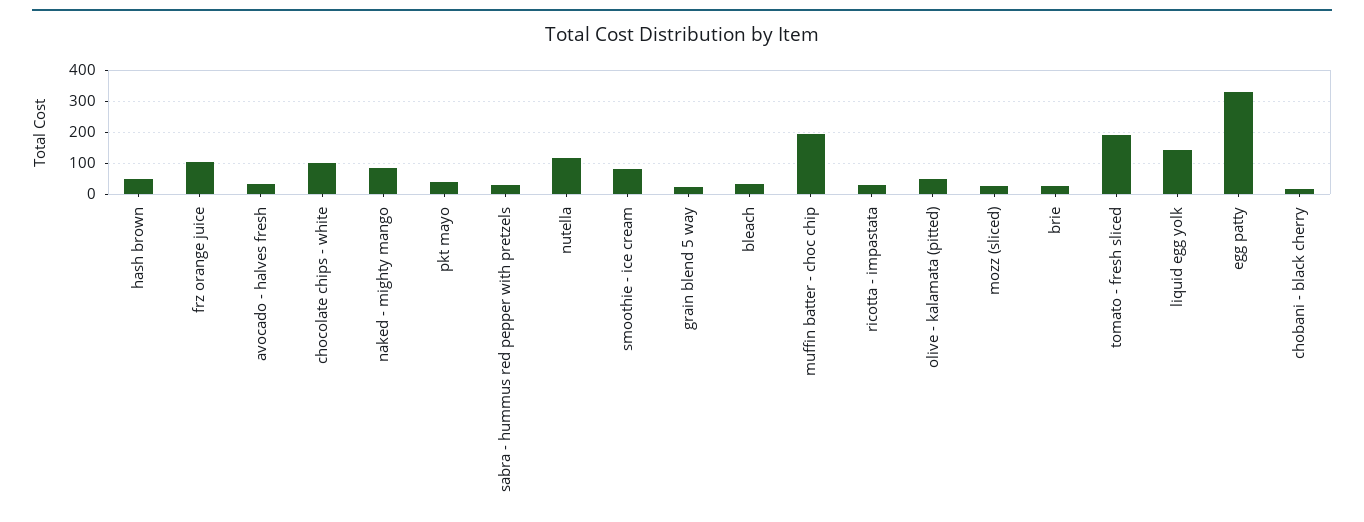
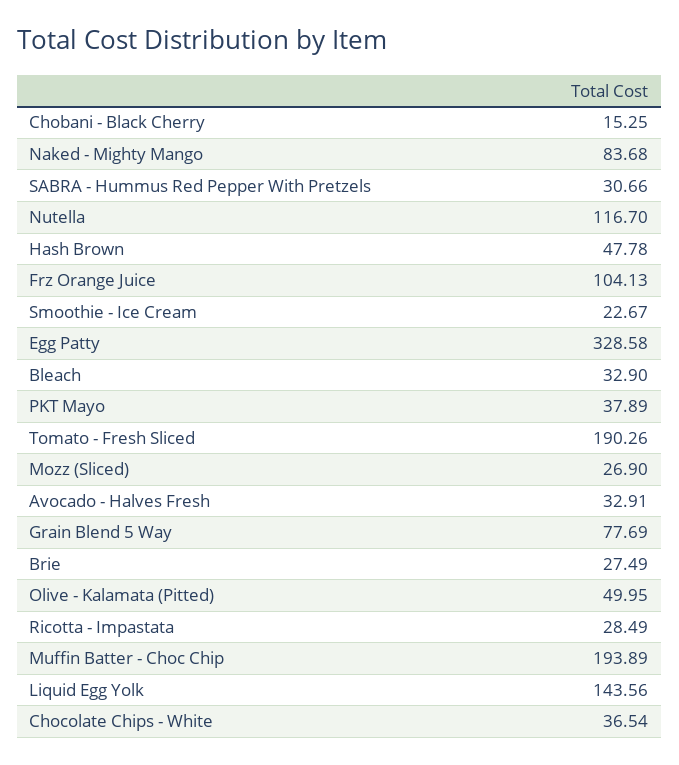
chocolate chips - white: 100 -> 36.54
smoothie - ice cream: 80 -> 22.67
grain blend 5 way: 20 -> 77.69

